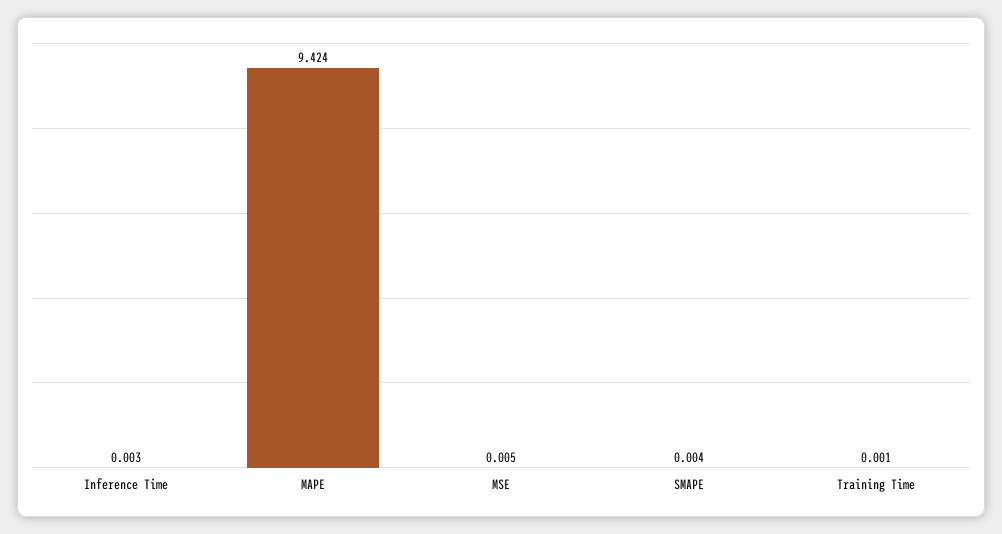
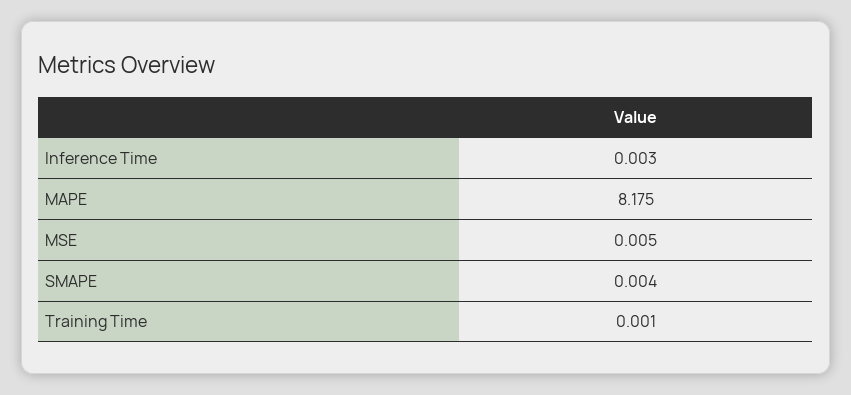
MAPE: 9.424 -> 8.175

